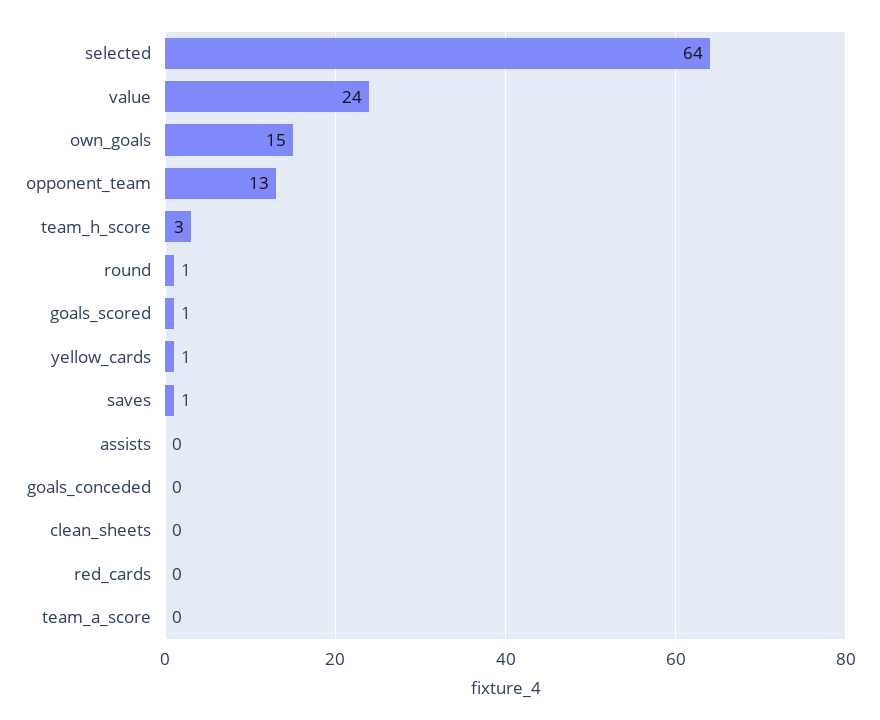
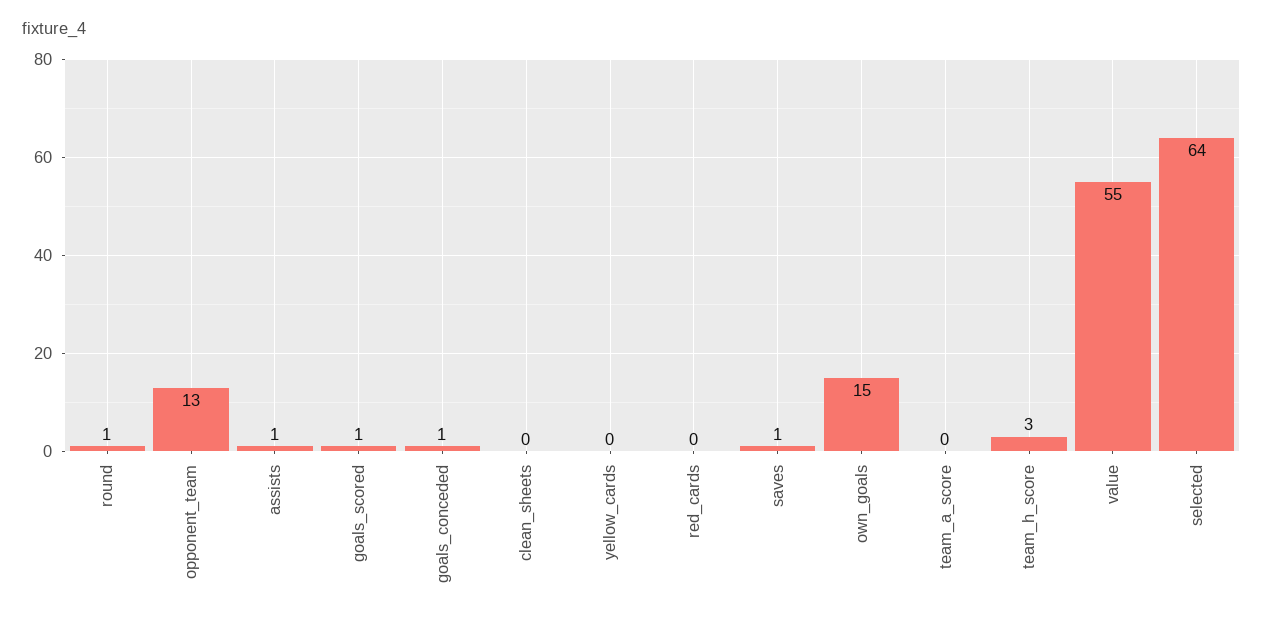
value: 24 -> 55
yellow_cards: 1 -> 0
assists: 0 -> 1
goals_conceded: 0 -> 1

